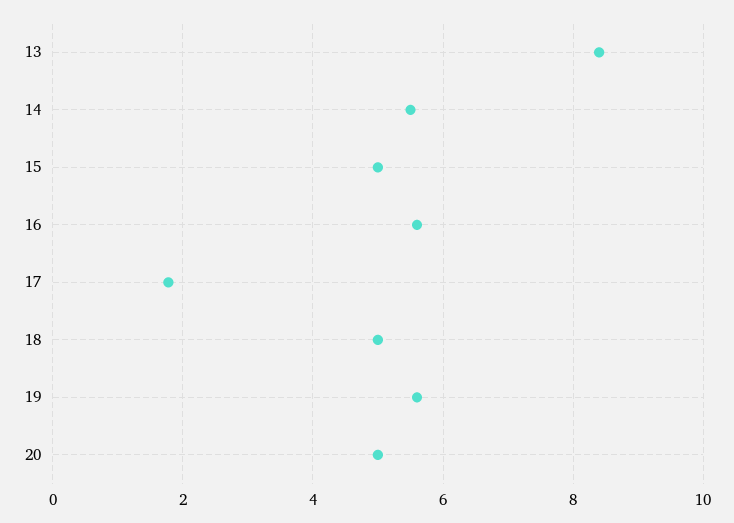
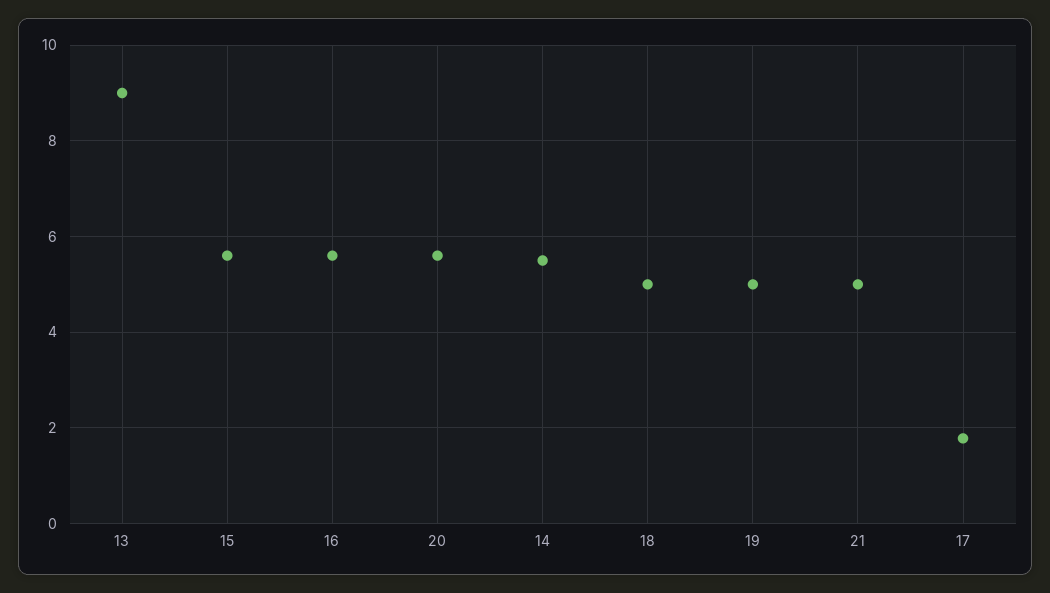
13: 8.4 -> 9
15: 5 -> 5.6
19: 5.6 -> 5
20: 5 -> 5.6
21: none -> 5

